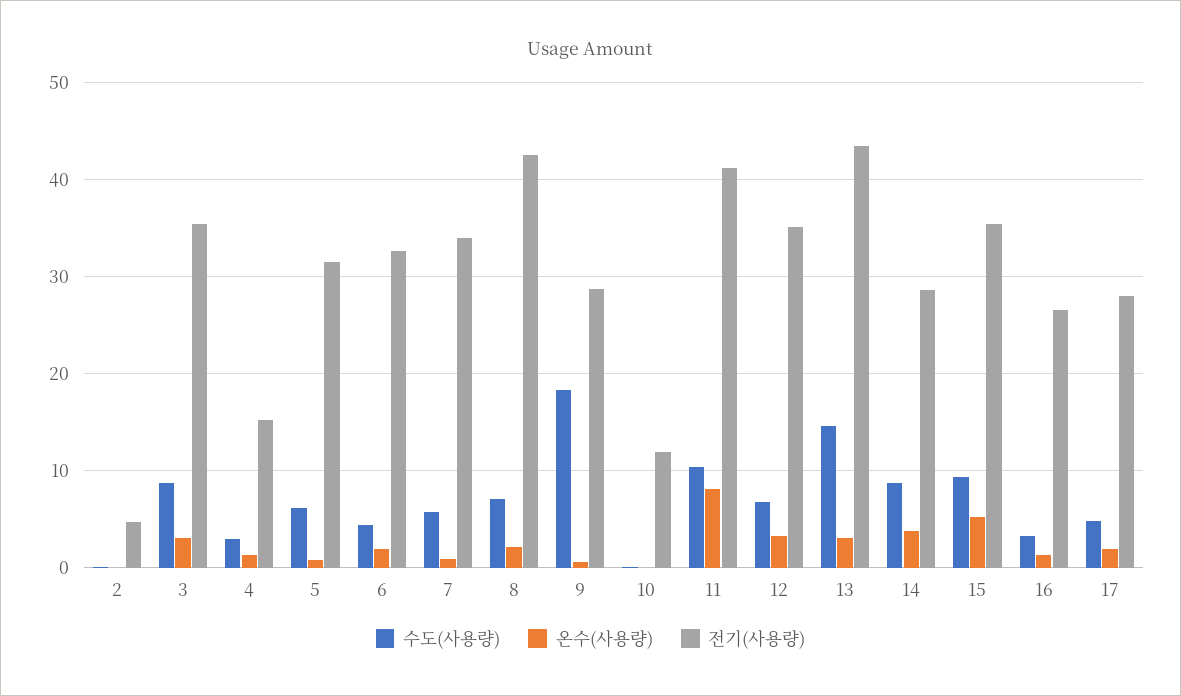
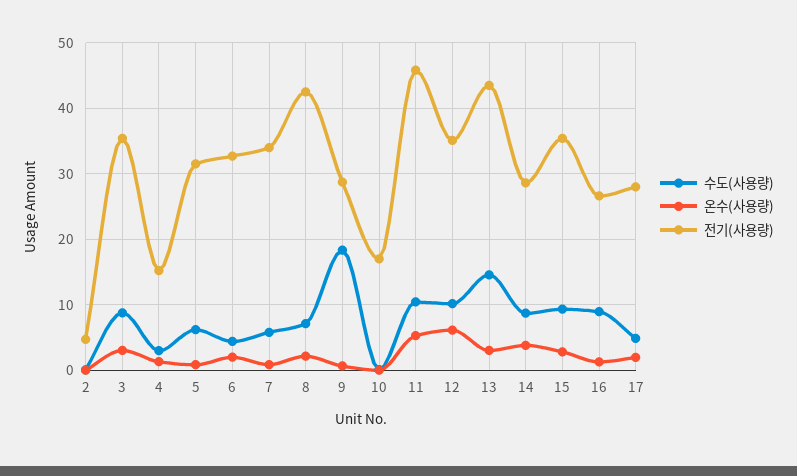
전기(사용량), 10: 12 -> 17
온수(사용량), 11: 8 -> 5
전기(사용량), 11: 41 -> 46
수도(사용량), 12: 7 -> 10
온수(사용량), 12: 3 -> 6
온수(사용량), 15: 5 -> 3
수도(사용량), 16: 3 -> 9

